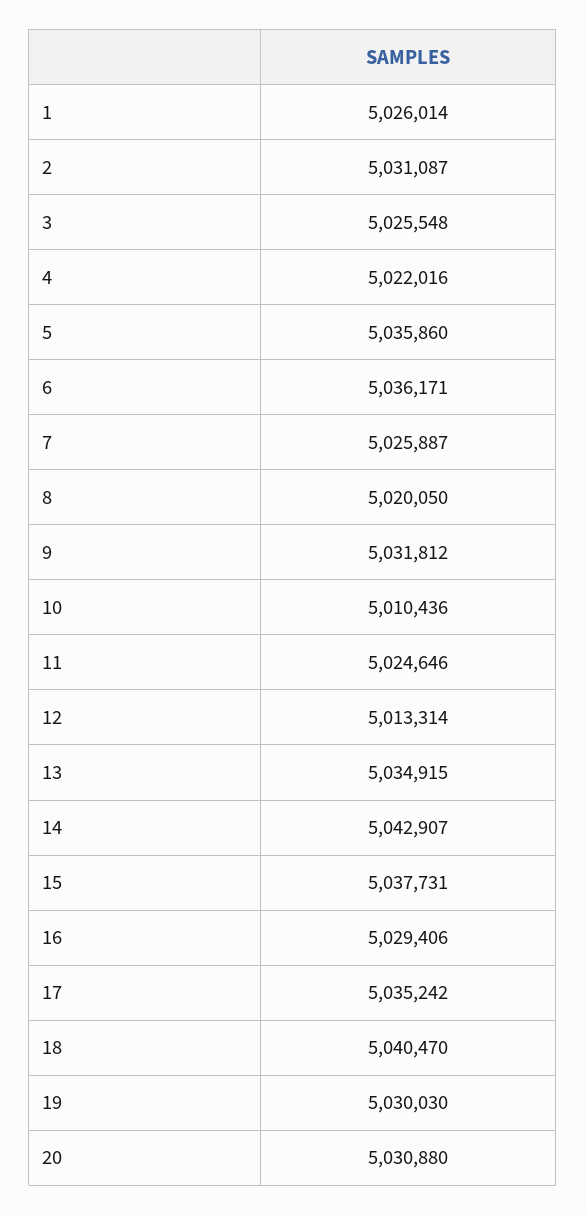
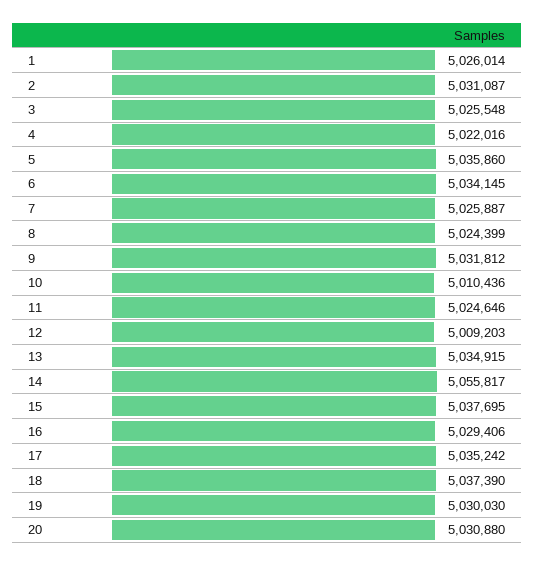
6: 5036171 -> 5034145
8: 5020050 -> 5024399
12: 5013314 -> 5009203
14: 5042907 -> 5055817
15: 5037731 -> 5037695
18: 5040470 -> 5037390

